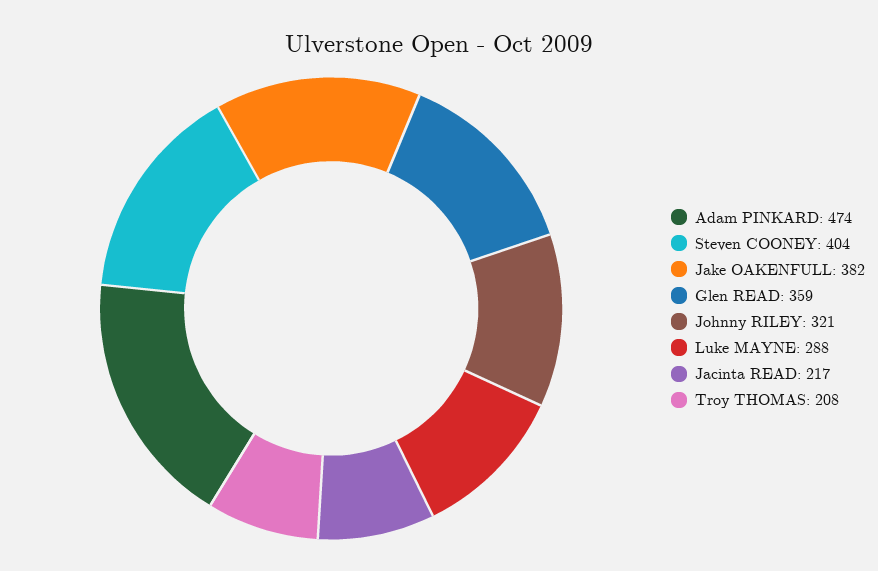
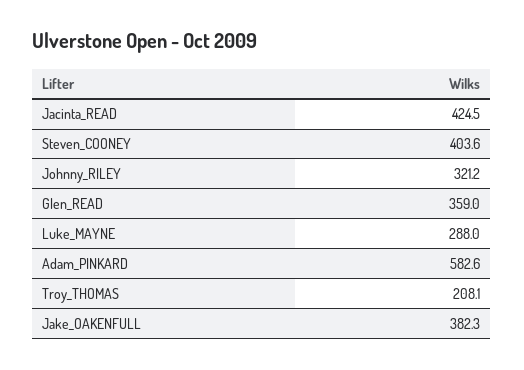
Adam PINKARD: 474 -> 582.6
Jacinta READ: 217 -> 424.5

